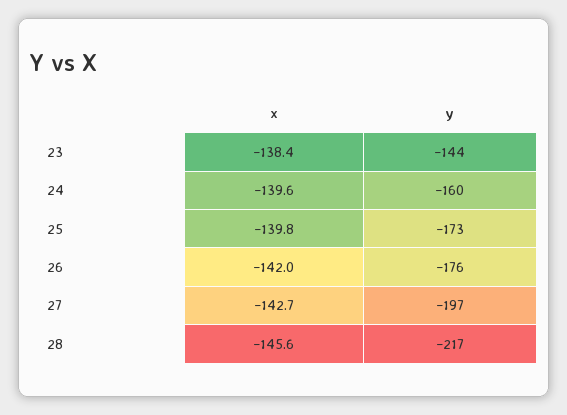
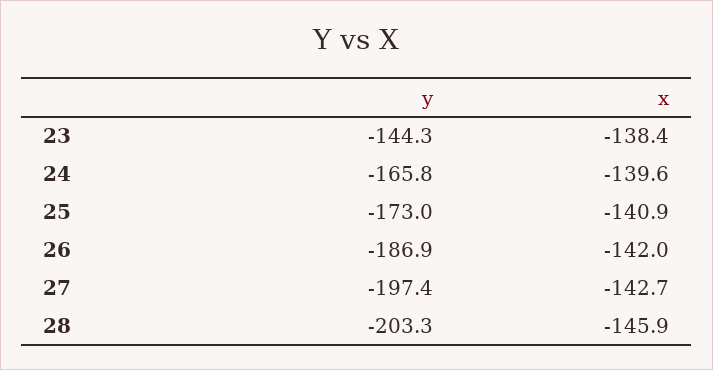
y, 24: -160 -> -165.8
x, 25: -139.8 -> -140.9
y, 26: -176 -> -186.9
x, 28: -145.6 -> -145.9
y, 28: -217 -> -203.3

